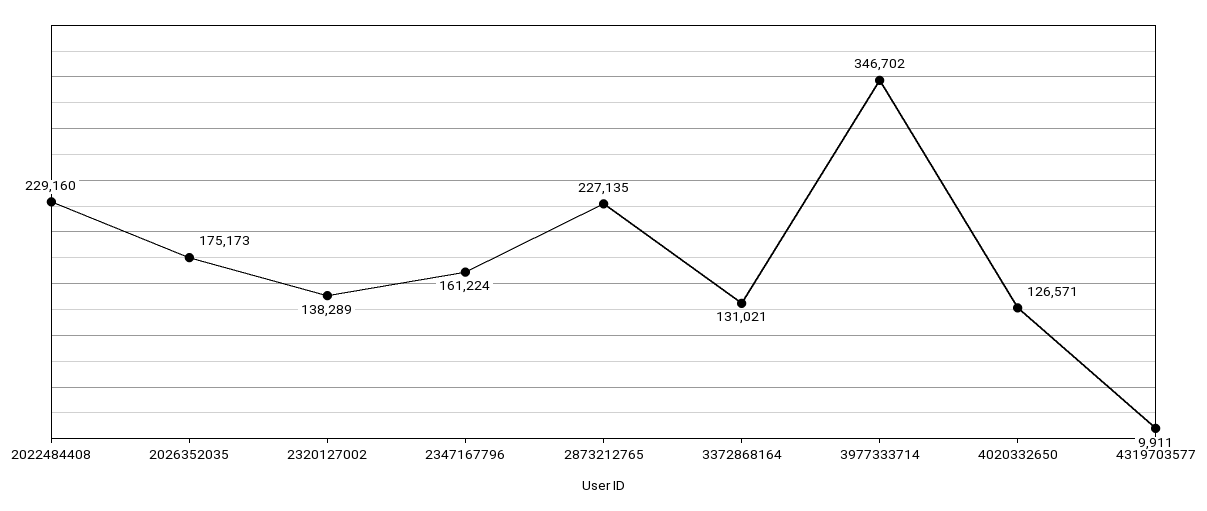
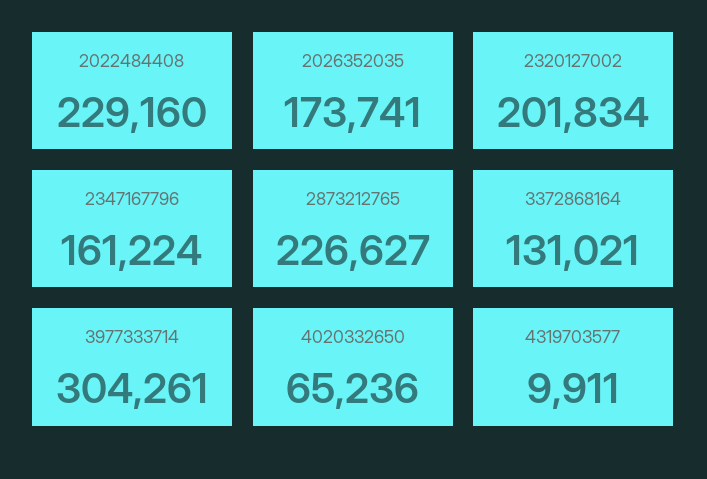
2026352035: 175173 -> 173741
2320127002: 138289 -> 201834
2873212765: 227135 -> 226627
3977333714: 346702 -> 304261
4020332650: 126571 -> 65236

